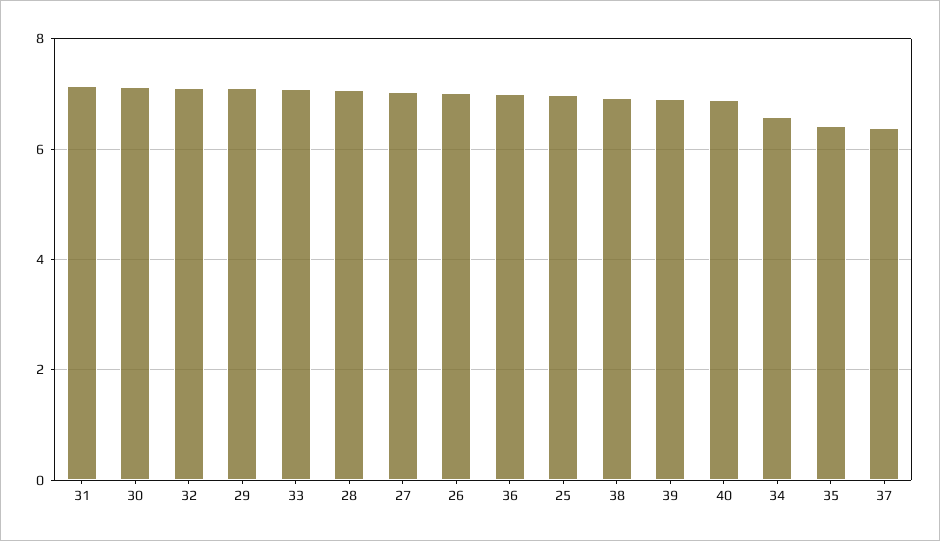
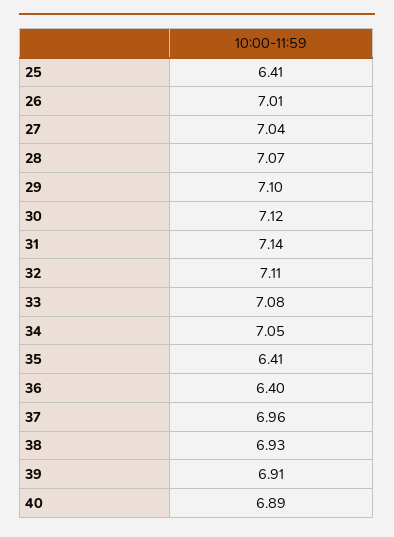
36: 7 -> 6.4
25: 7 -> 6.41
34: 6.6 -> 7.05
37: 6.4 -> 6.96

